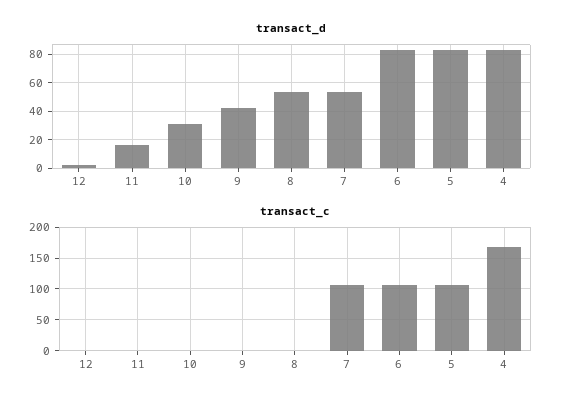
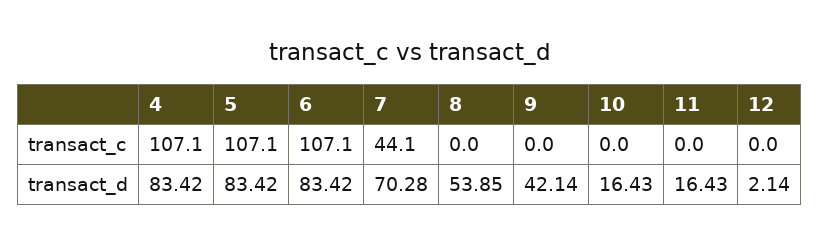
transact_d, 10: 30 -> 16.43
transact_d, 7: 55 -> 70.28
transact_c, 7: 110 -> 44.1
transact_c, 4: 170 -> 107.1

